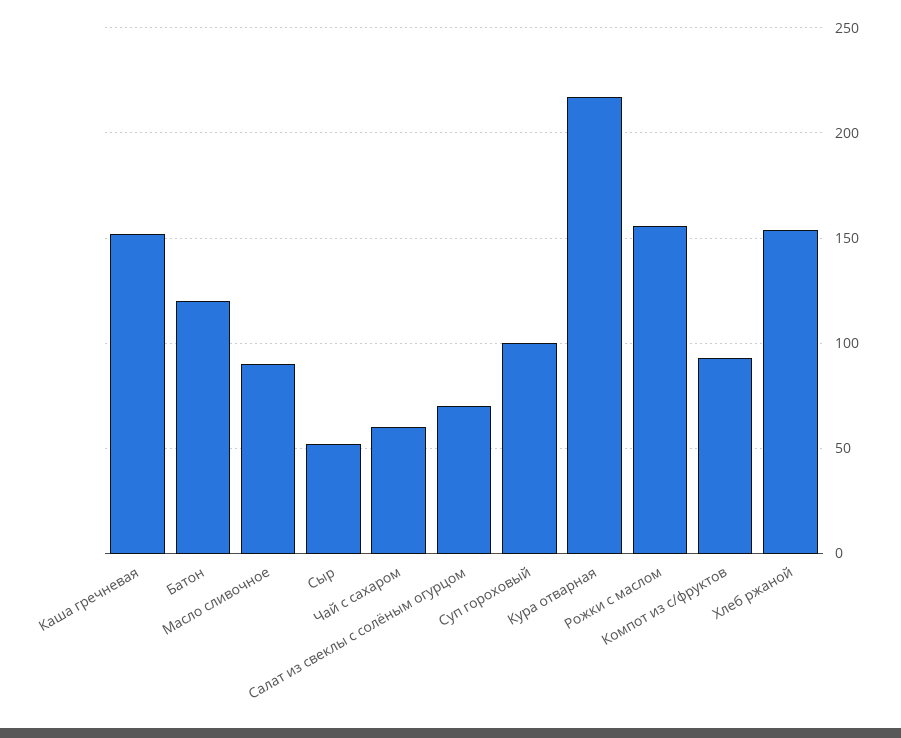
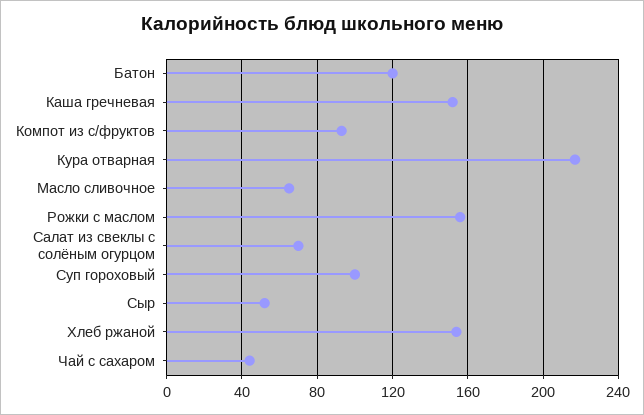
Масло сливочное: 90 -> 65
Чай с сахаром: 60 -> 45

